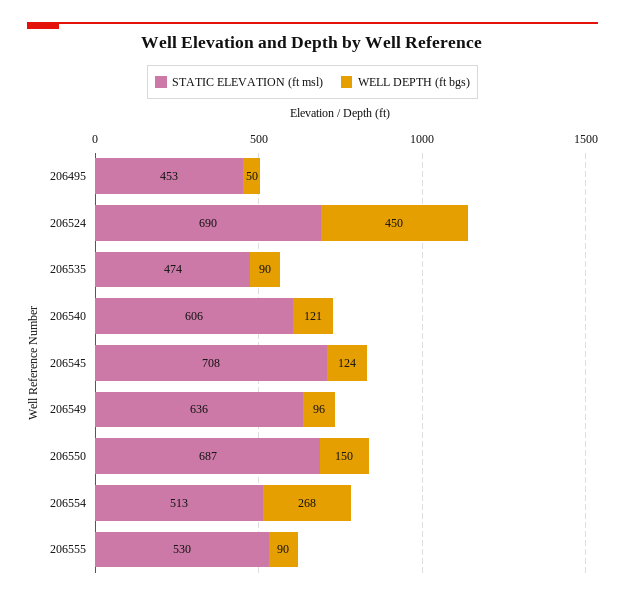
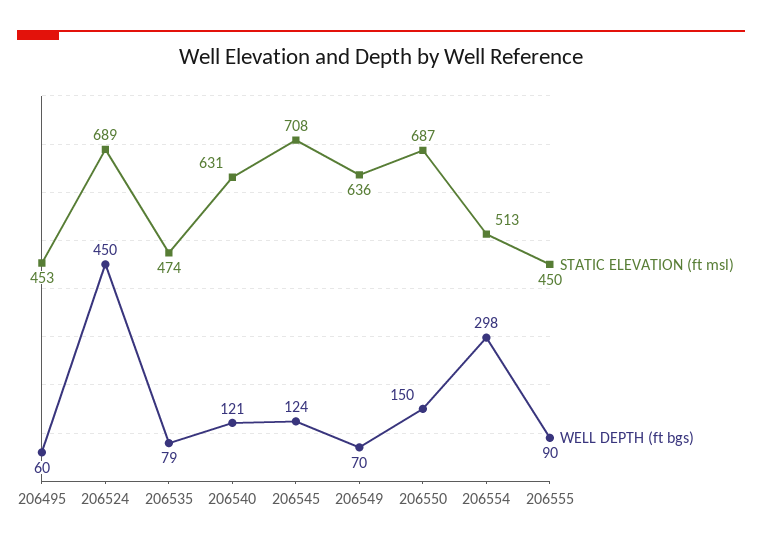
WELL DEPTH (ft bgs), 206495: 50 -> 60
STATIC ELEVATION (ft msl), 206524: 690 -> 689
WELL DEPTH (ft bgs), 206535: 90 -> 79
STATIC ELEVATION (ft msl), 206540: 606 -> 631
WELL DEPTH (ft bgs), 206549: 96 -> 70
WELL DEPTH (ft bgs), 206554: 268 -> 298
STATIC ELEVATION (ft msl), 206555: 530 -> 450

